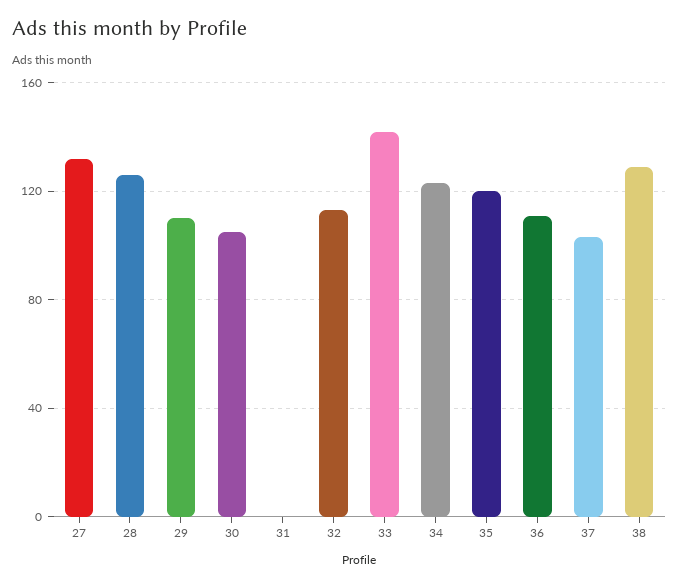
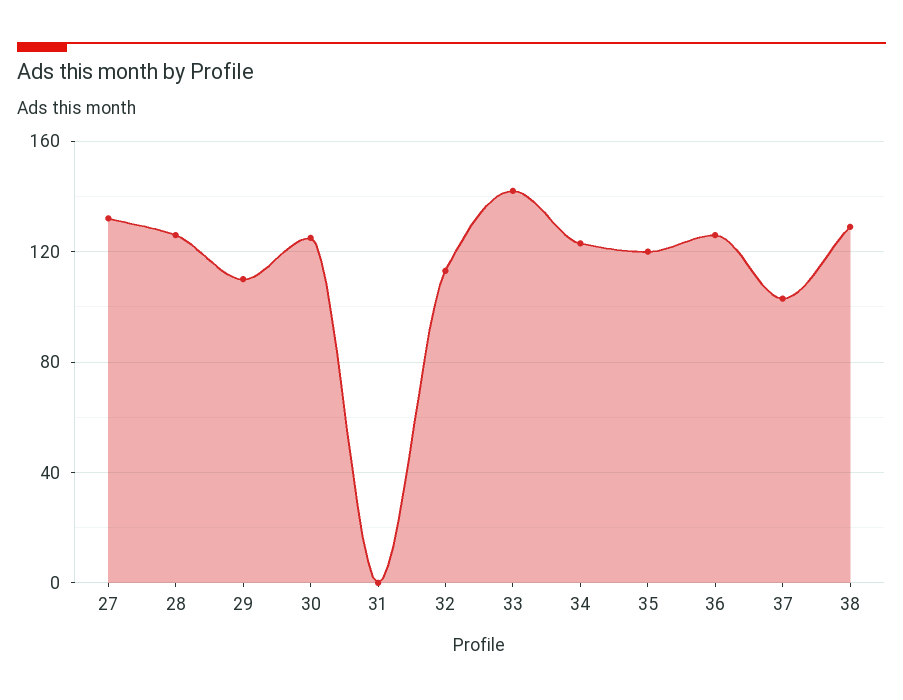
30: 105 -> 125
36: 110 -> 125

